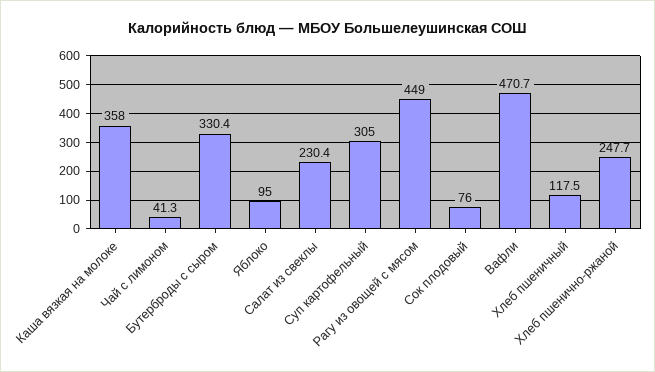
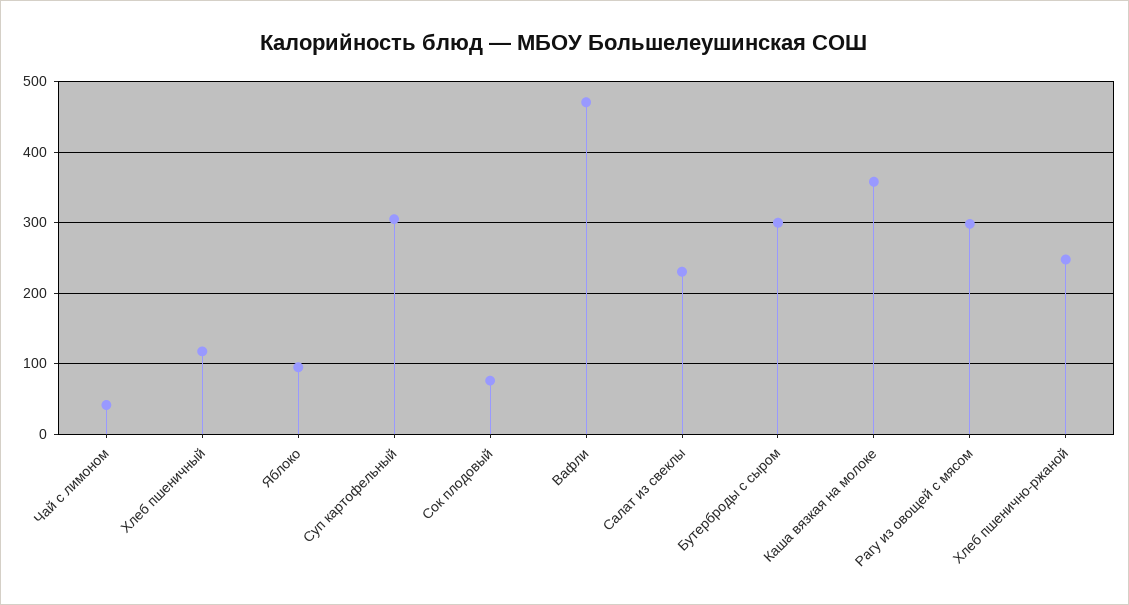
Бутерброды с сыром: 330.4 -> 300
Рагу из овощей с мясом: 449 -> 300

